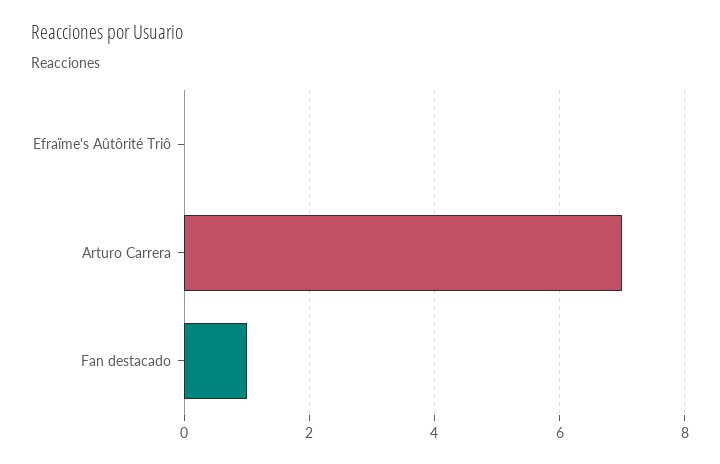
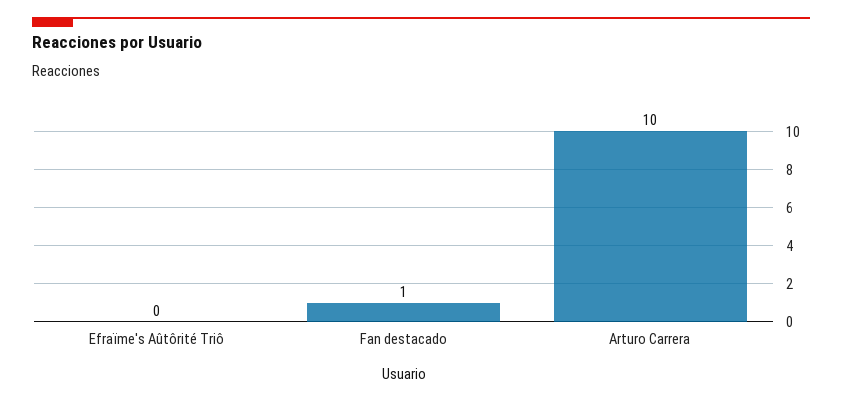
Arturo Carrera: 7 -> 10

